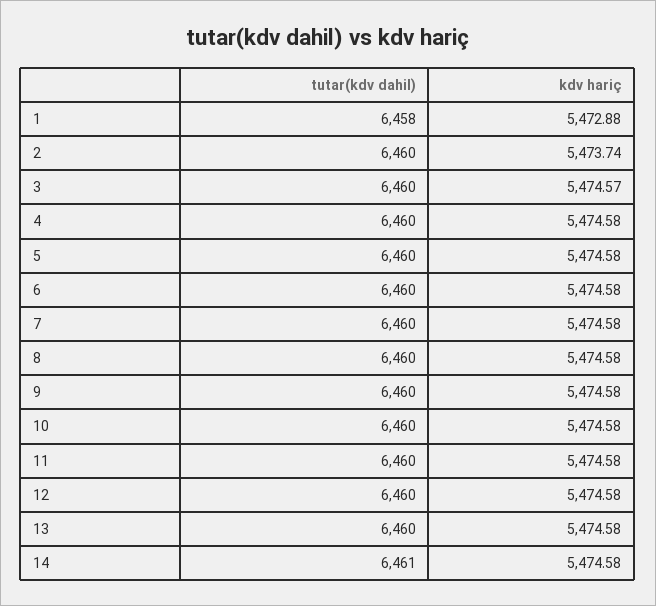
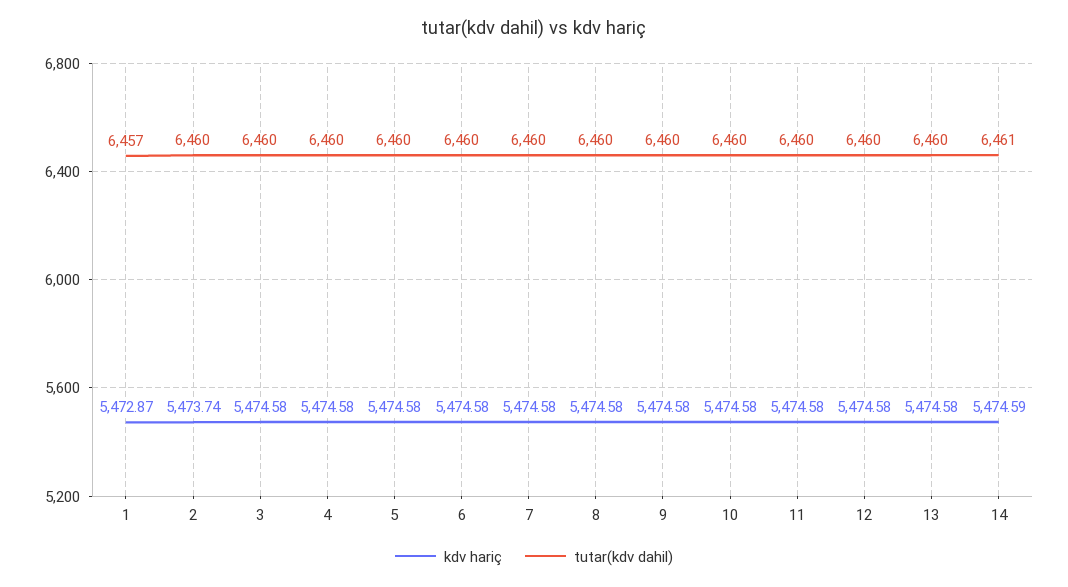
tutar(kdv dahil), 1: 6458 -> 6457
kdv hariç, 1: 5472.88 -> 5472.87
kdv hariç, 3: 5474.57 -> 5474.58
kdv hariç, 14: 5474.58 -> 5474.59

